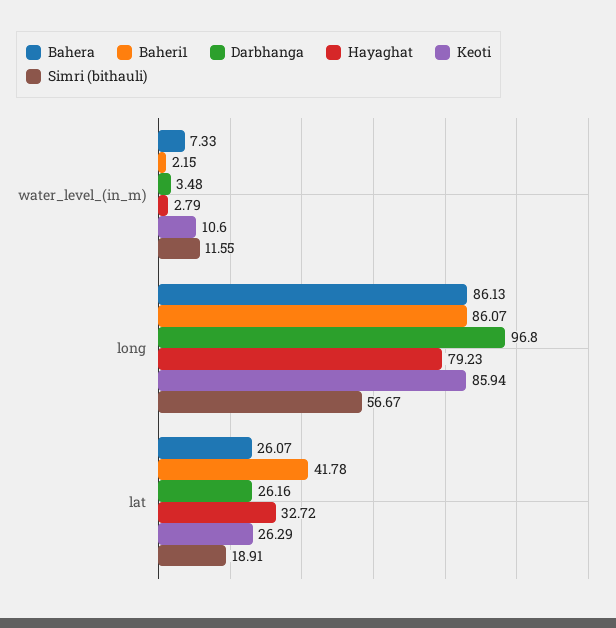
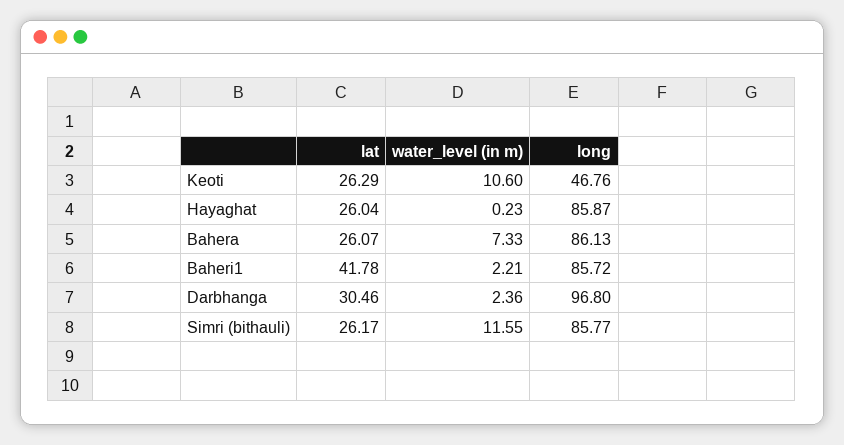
Baheri1, water_level_(in_m): 2.15 -> 2.21
Darbhanga, water_level_(in_m): 3.48 -> 2.36
Hayaghat, water_level_(in_m): 2.79 -> 0.23
Baheri1, long: 86.07 -> 85.72
Hayaghat, long: 79.23 -> 85.87
Keoti, long: 85.94 -> 46.76
Simri (bithauli), long: 56.67 -> 85.77
Darbhanga, lat: 26.16 -> 30.46
Hayaghat, lat: 32.72 -> 26.04
Simri (bithauli), lat: 18.91 -> 26.17

